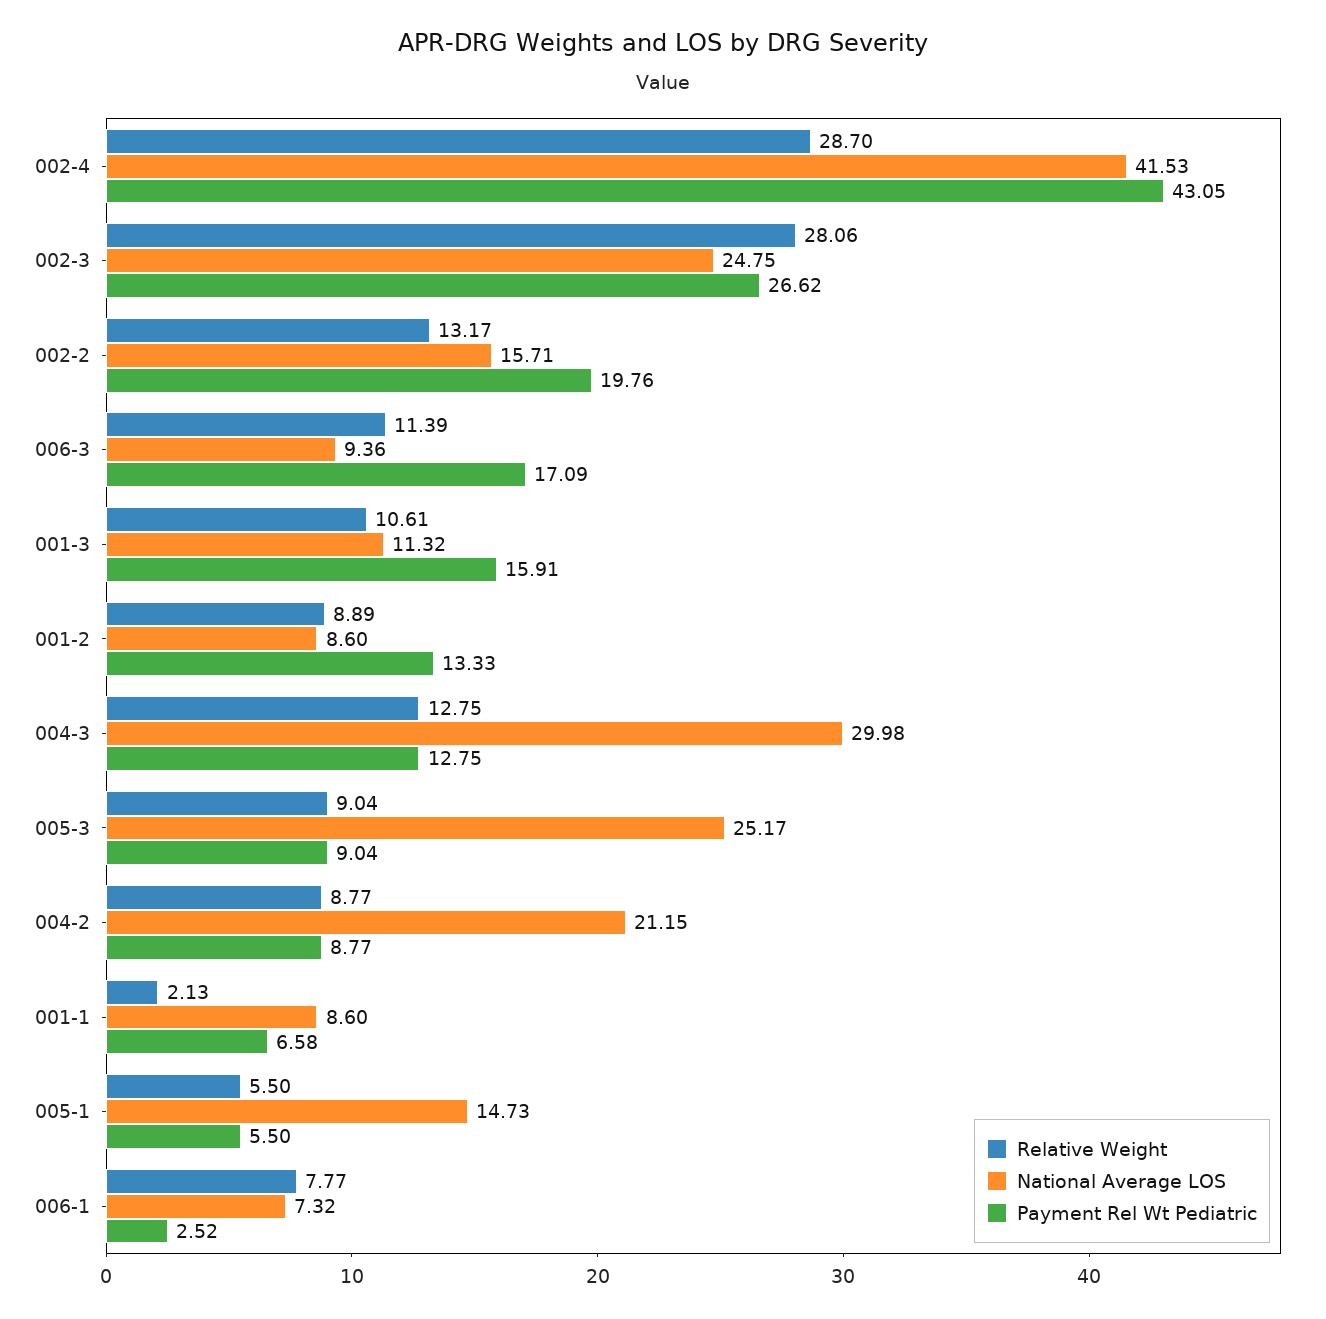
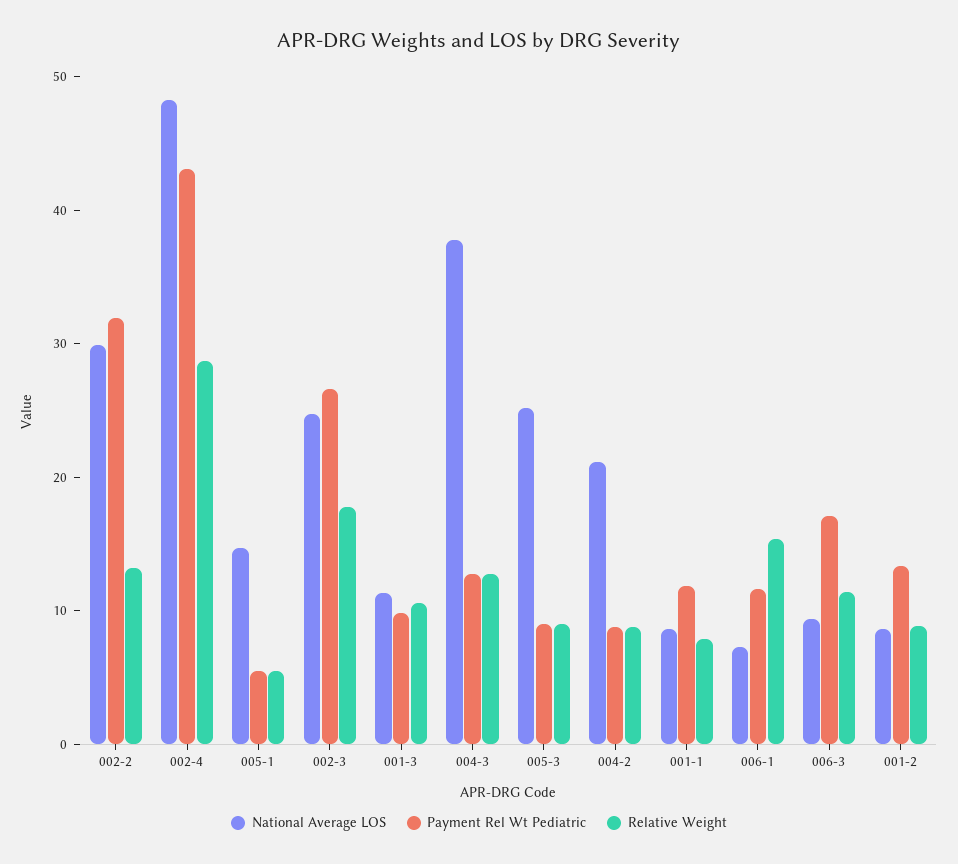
National Average LOS, 002-4: 41.53 -> 48
Relative Weight, 002-3: 28.06 -> 18
National Average LOS, 002-2: 15.71 -> 30
Payment Rel Wt Pediatric, 002-2: 19.76 -> 32
Payment Rel Wt Pediatric, 001-3: 15.91 -> 10
National Average LOS, 004-3: 29.98 -> 38
Relative Weight, 001-1: 2.13 -> 8
Payment Rel Wt Pediatric, 001-1: 6.58 -> 12
Relative Weight, 006-1: 7.77 -> 16
Payment Rel Wt Pediatric, 006-1: 2.52 -> 12

